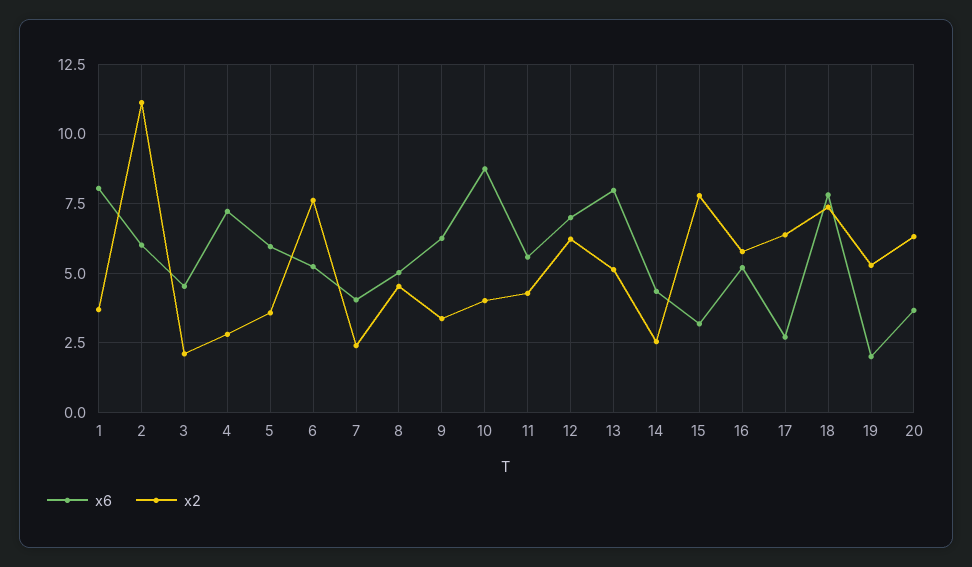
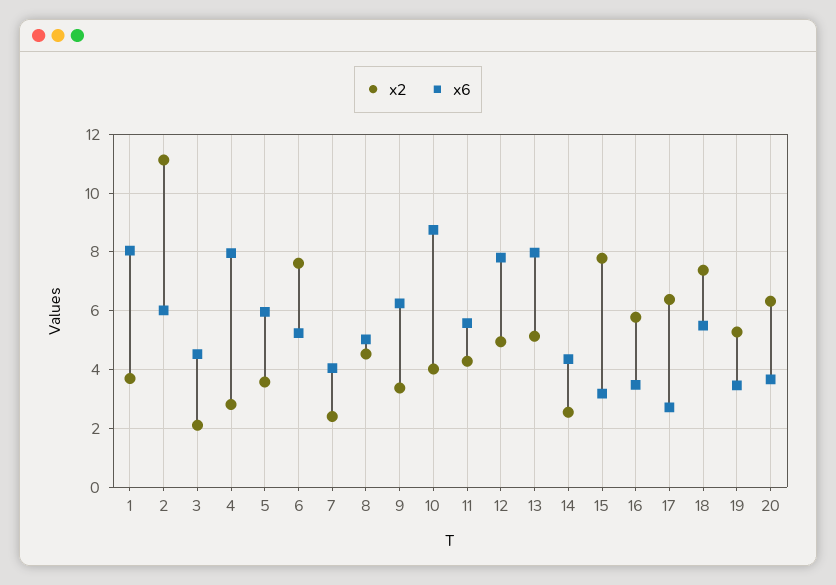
x6, 4: 7.25 -> 8
x6, 12: 7 -> 7.75
x2, 12: 6.25 -> 5
x6, 16: 5.25 -> 3.5
x6, 18: 7.75 -> 5.5
x6, 19: 2 -> 3.5

